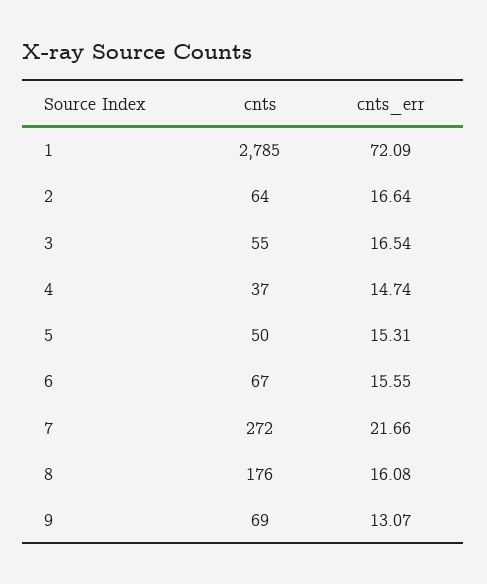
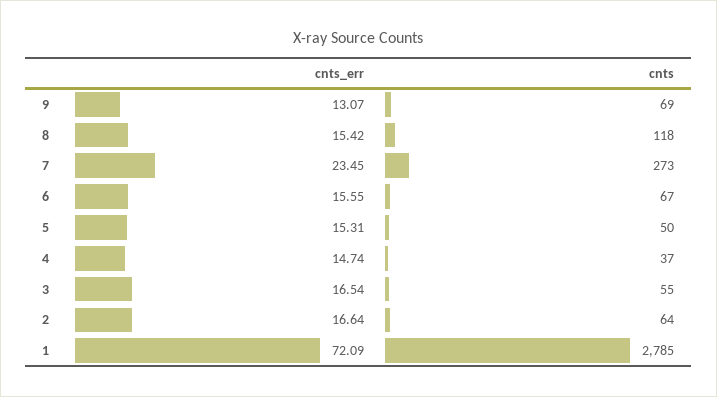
cnts, 7: 272 -> 273
cnts_err, 7: 21.66 -> 23.45
cnts, 8: 176 -> 118
cnts_err, 8: 16.08 -> 15.42

